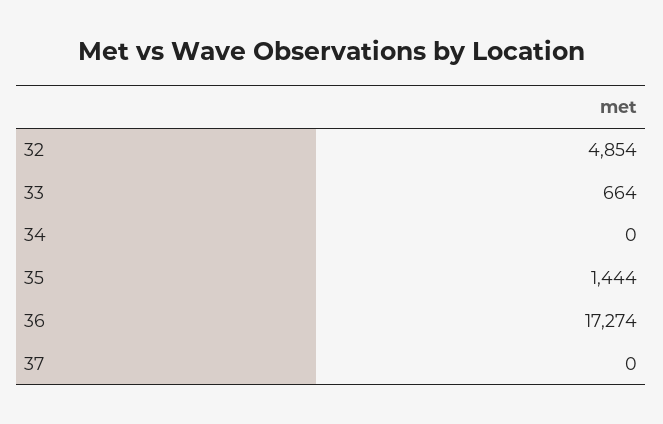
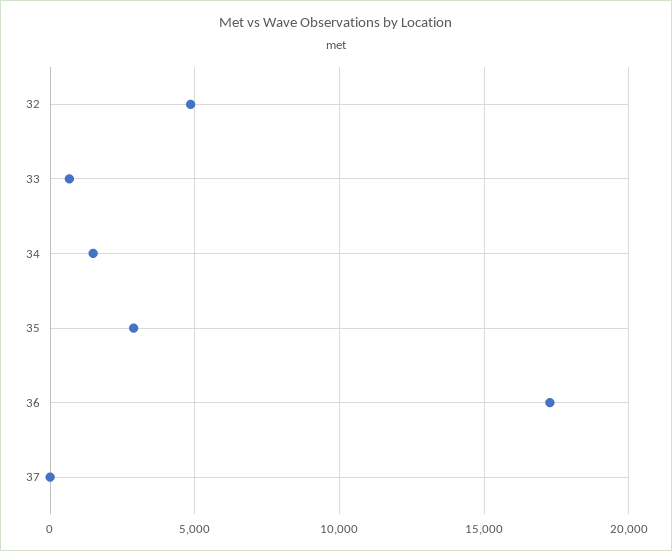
34: 0 -> 1500
35: 1444 -> 3000

